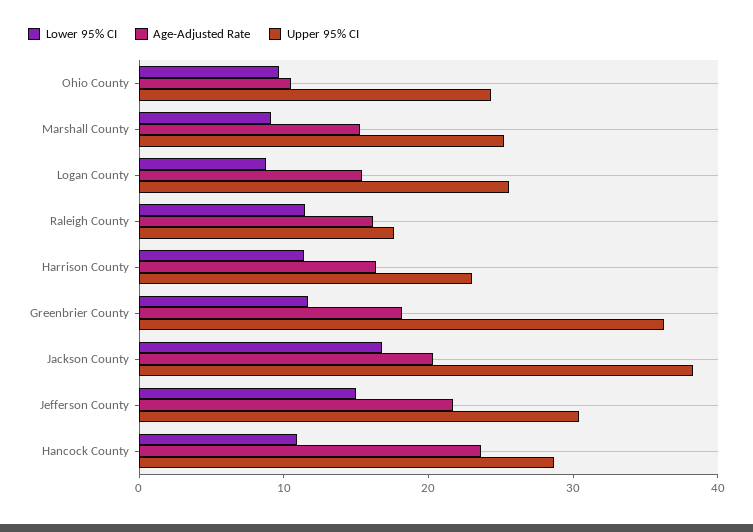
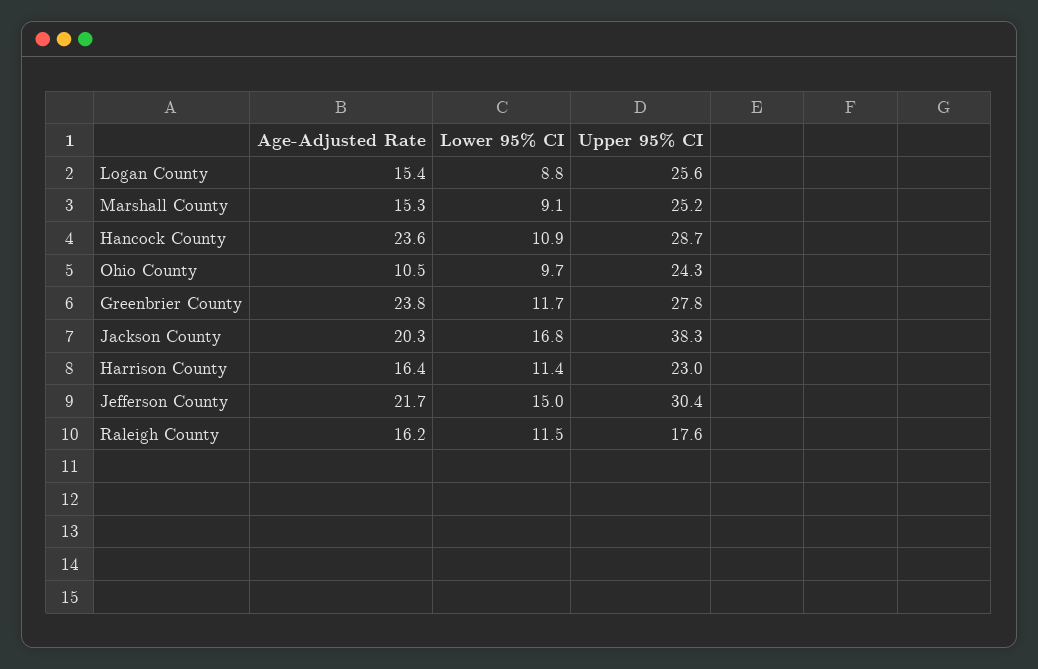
Age-Adjusted Rate, Greenbrier County: 18 -> 23.8
Upper 95% CI, Greenbrier County: 36 -> 27.8

